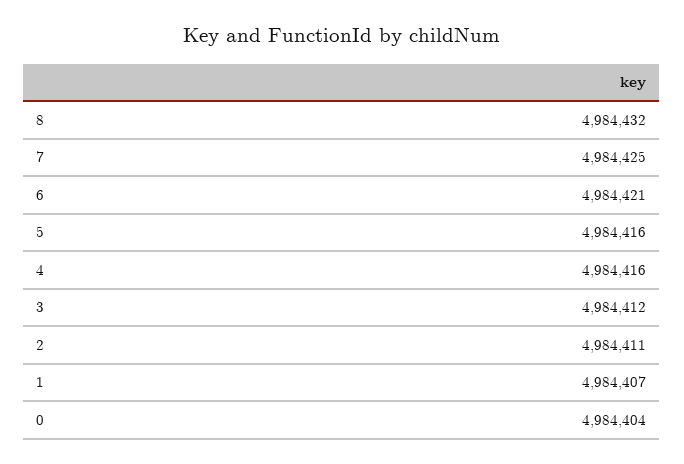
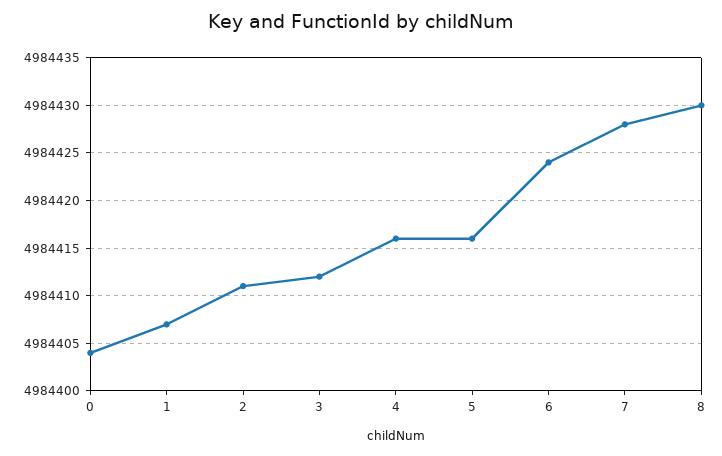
8: 4984432 -> 4984430
7: 4984425 -> 4984428
6: 4984421 -> 4984424

